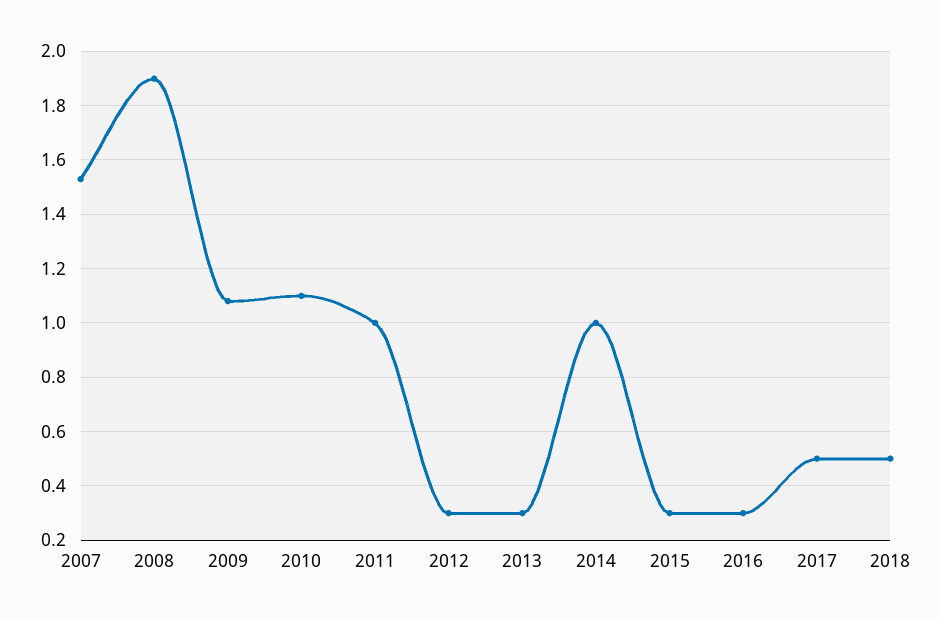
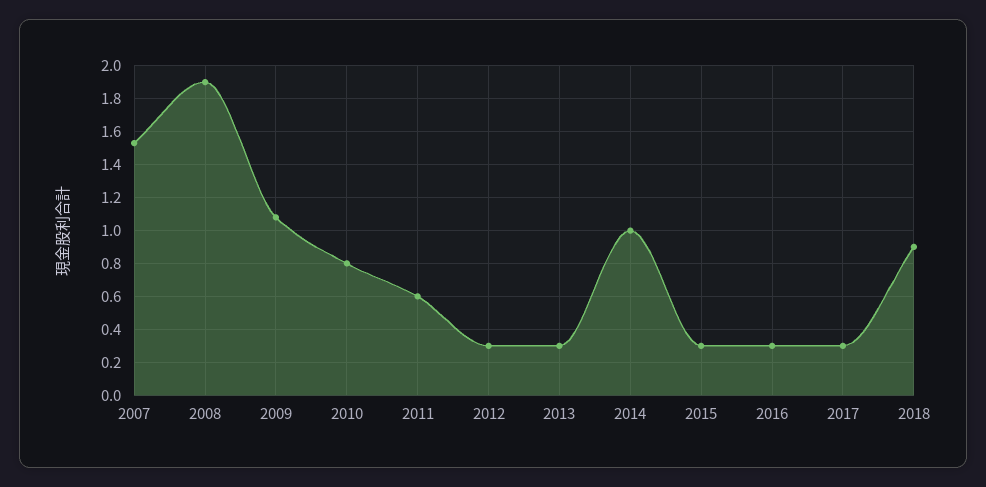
2010: 1.1 -> 0.8
2011: 1 -> 0.6
2017: 0.5 -> 0.3
2018: 0.5 -> 0.9

